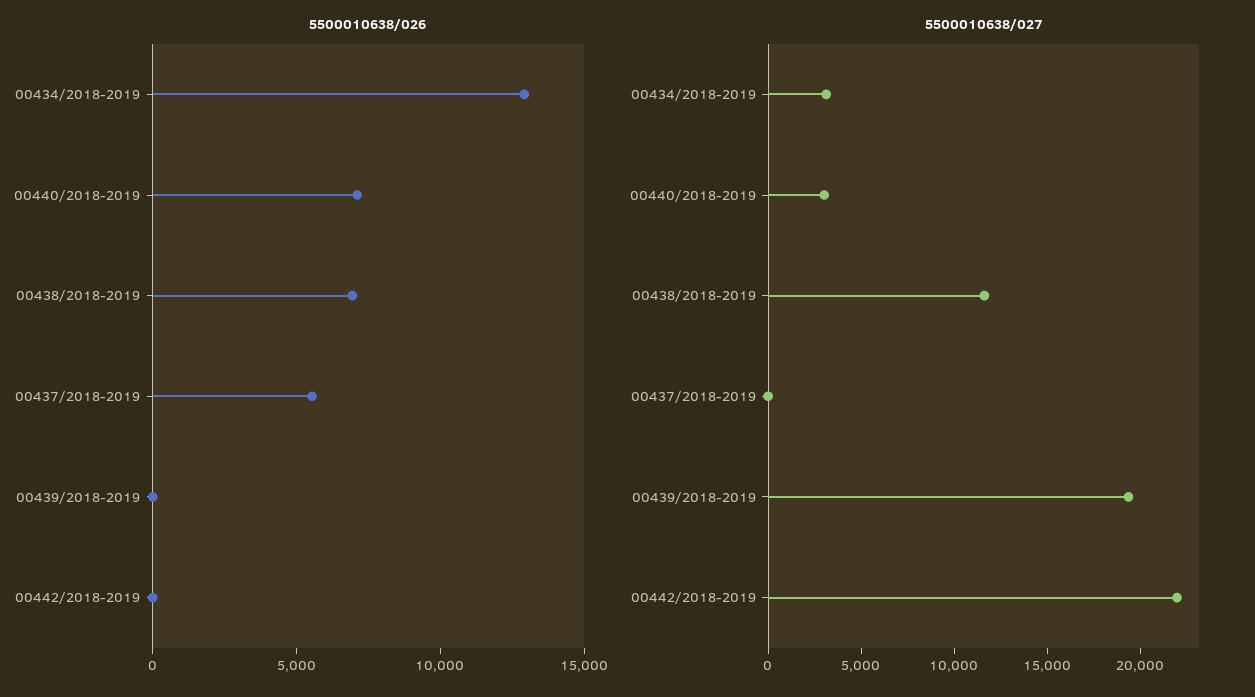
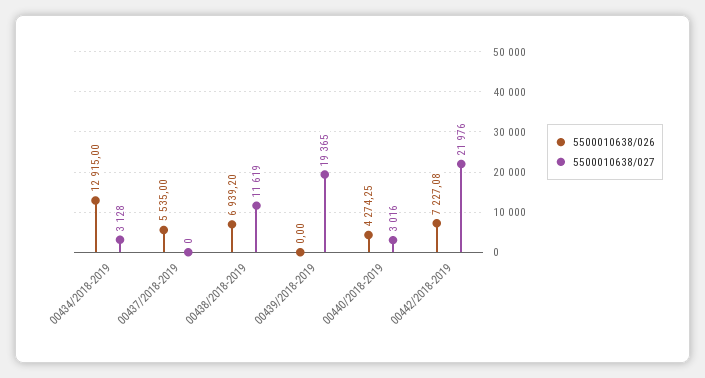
5500010638/026, 00440/2018-2019: 7000 -> 4274.25
5500010638/026, 00442/2018-2019: 0 -> 7227.08

